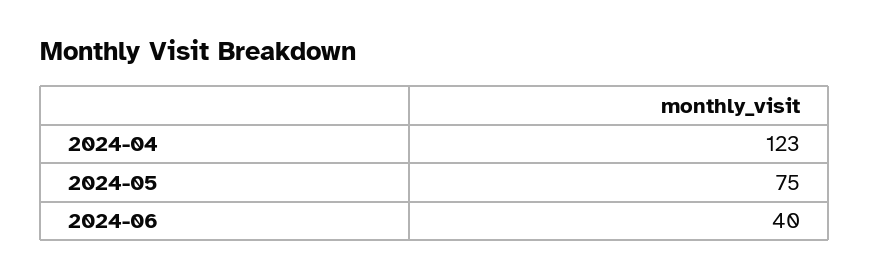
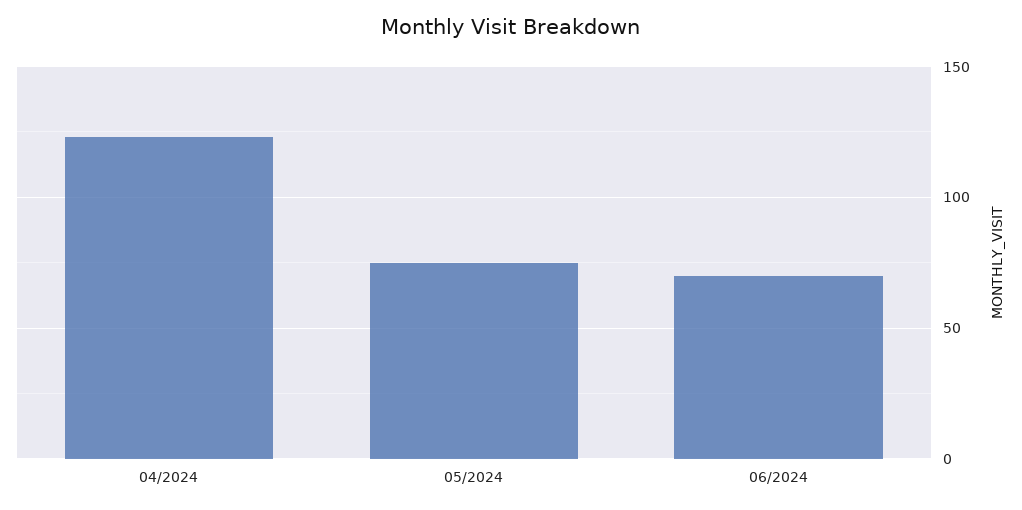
2024-06: 40 -> 70

